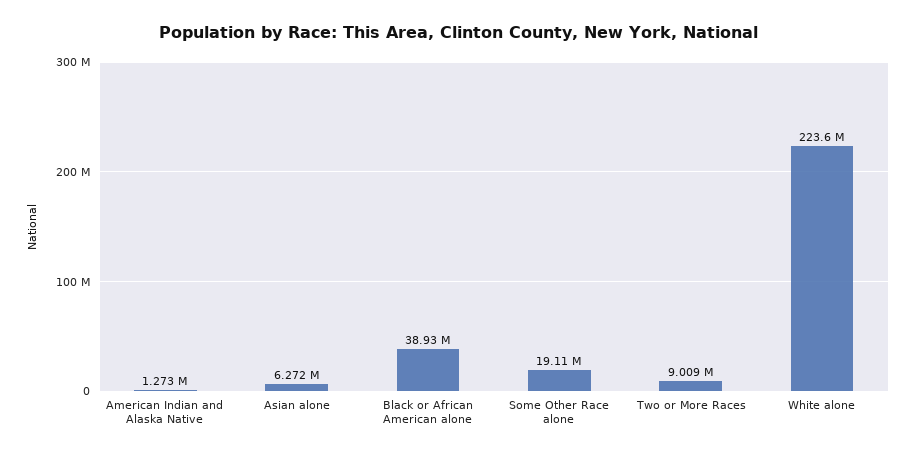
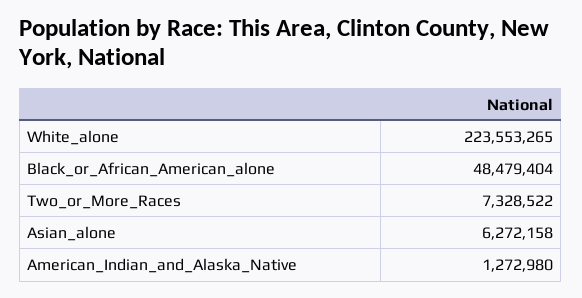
Black or African American alone: 38930000 -> 48479404
Some Other Race alone: 19110000 -> none
Two or More Races: 9009000 -> 7328522

